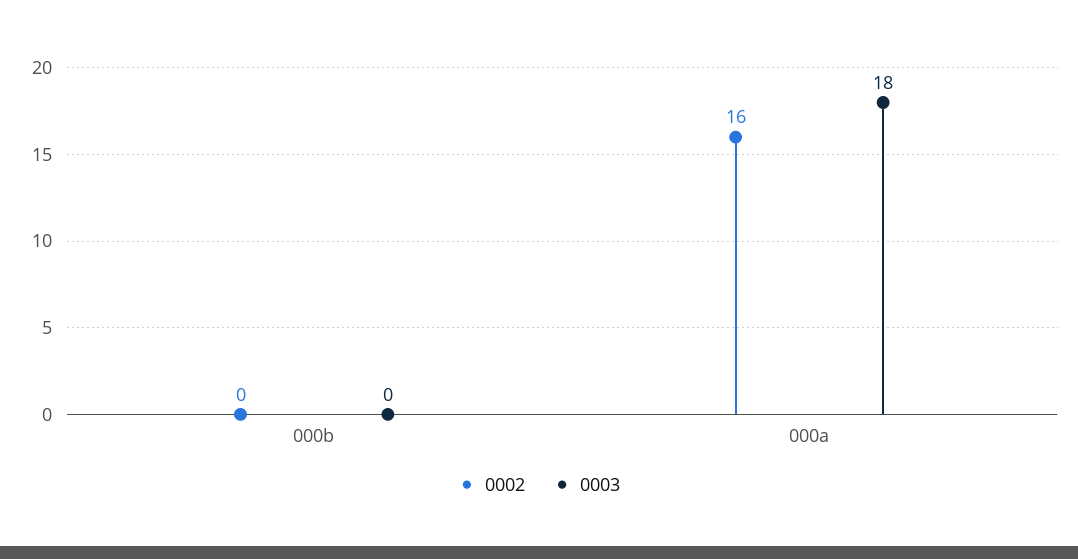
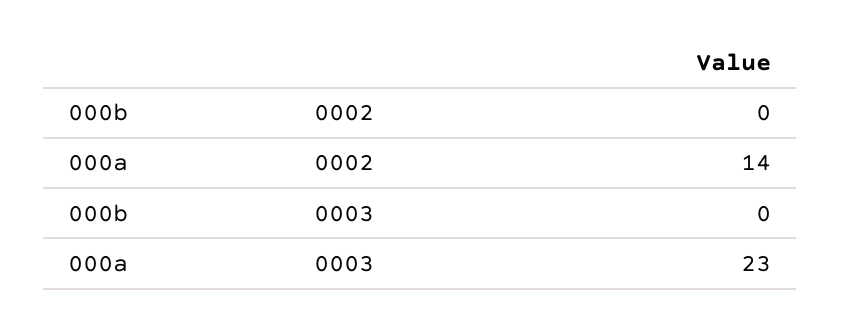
0002, 000a: 16 -> 14
0003, 000a: 18 -> 23

